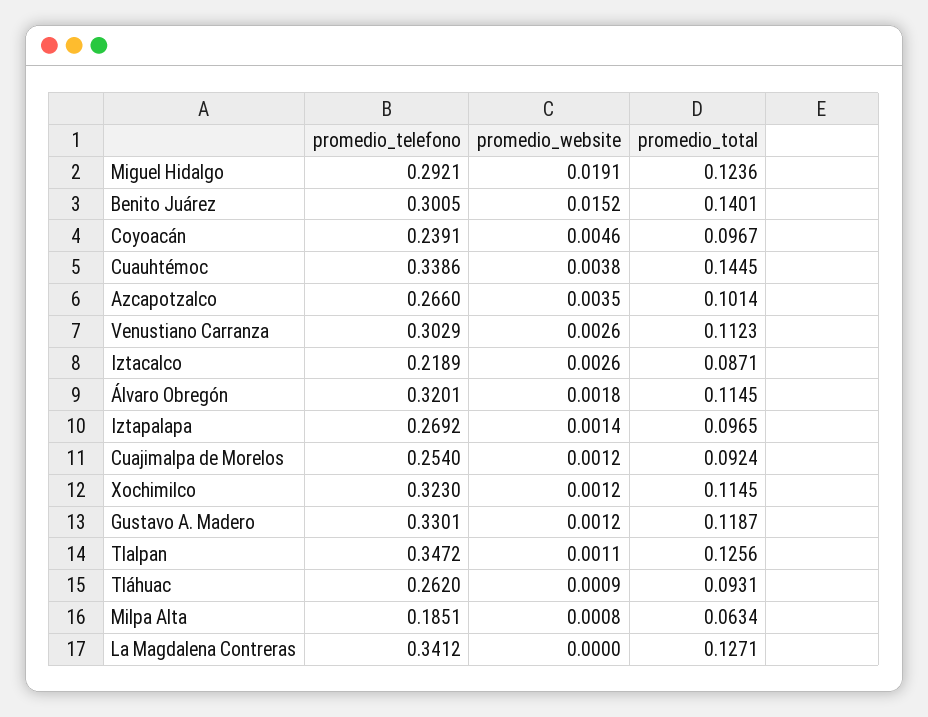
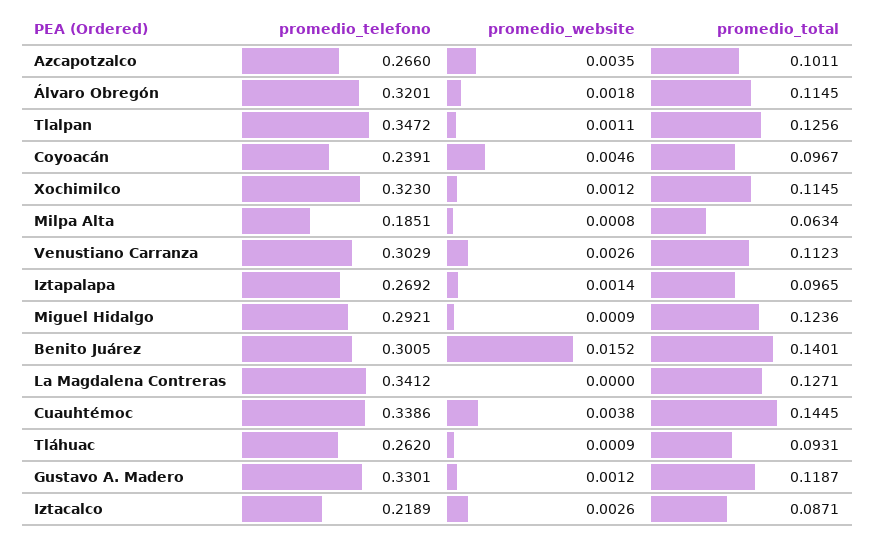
promedio_website, Miguel Hidalgo: 0.0191 -> 0.0009
promedio_total, Azcapotzalco: 0.1014 -> 0.1011
promedio_telefono, Cuajimalpa de Morelos: 0.254 -> none
promedio_website, Cuajimalpa de Morelos: 0.0012 -> none
promedio_total, Cuajimalpa de Morelos: 0.0924 -> none

